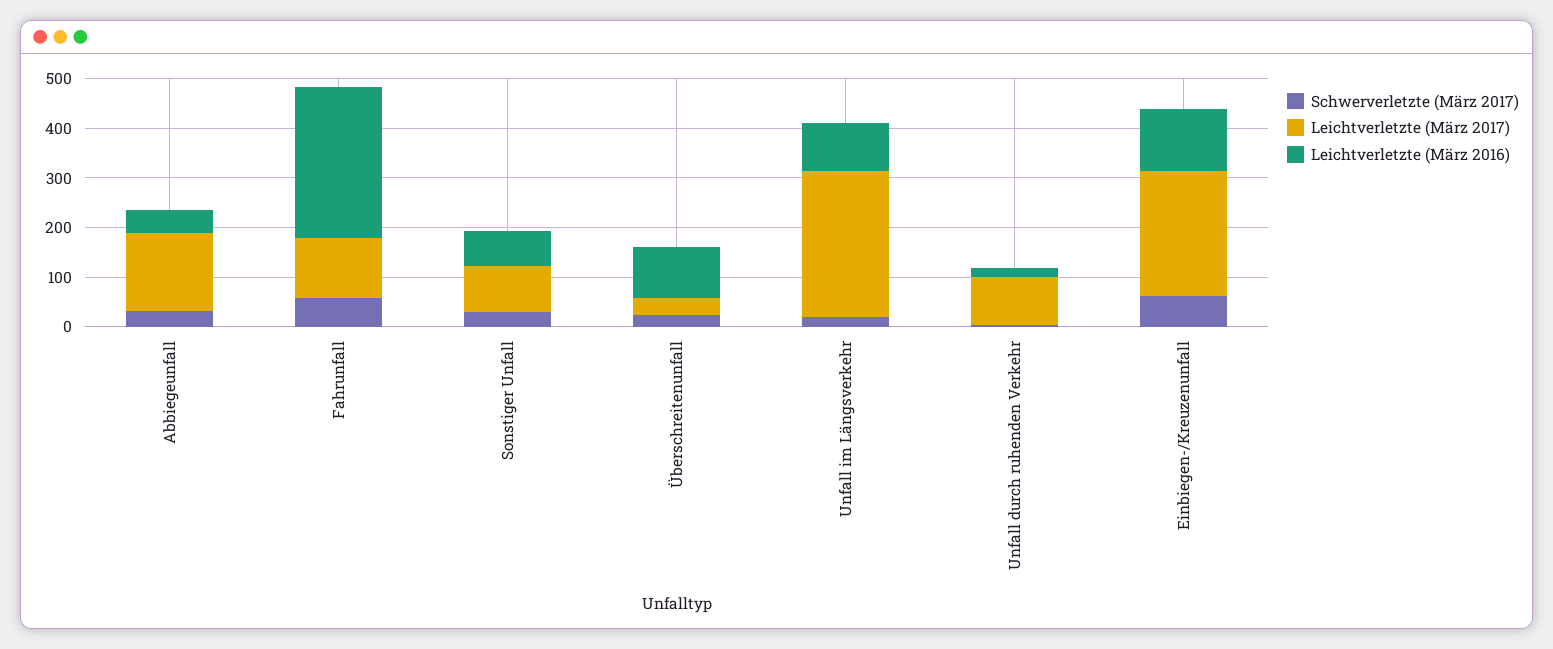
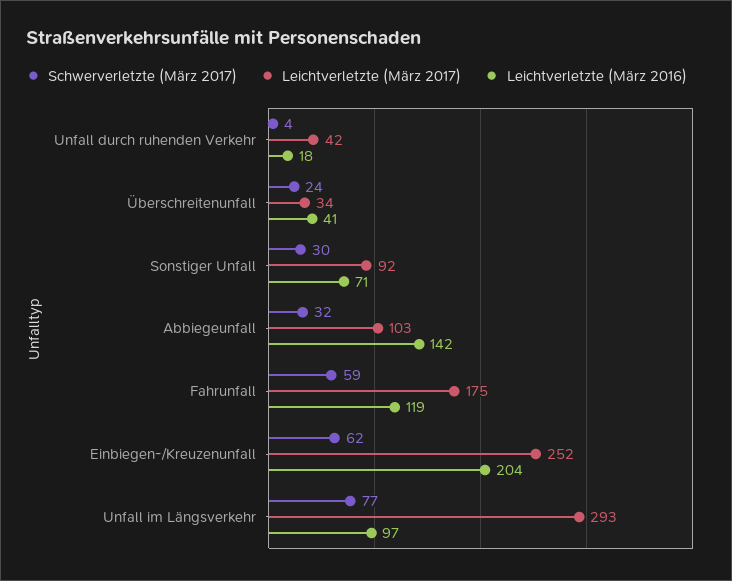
Leichtverletzte (März 2017), Abbiegeunfall: 160 -> 103
Leichtverletzte (März 2016), Abbiegeunfall: 40 -> 142
Leichtverletzte (März 2017), Fahrunfall: 120 -> 175
Leichtverletzte (März 2016), Fahrunfall: 300 -> 119
Leichtverletzte (März 2016), Überschreitenunfall: 100 -> 41
Schwerverletzte (März 2017), Unfall im Längsverkehr: 20 -> 77
Leichtverletzte (März 2017), Unfall durch ruhenden Verkehr: 100 -> 42
Leichtverletzte (März 2016), Einbiegen-/Kreuzenunfall: 120 -> 204

